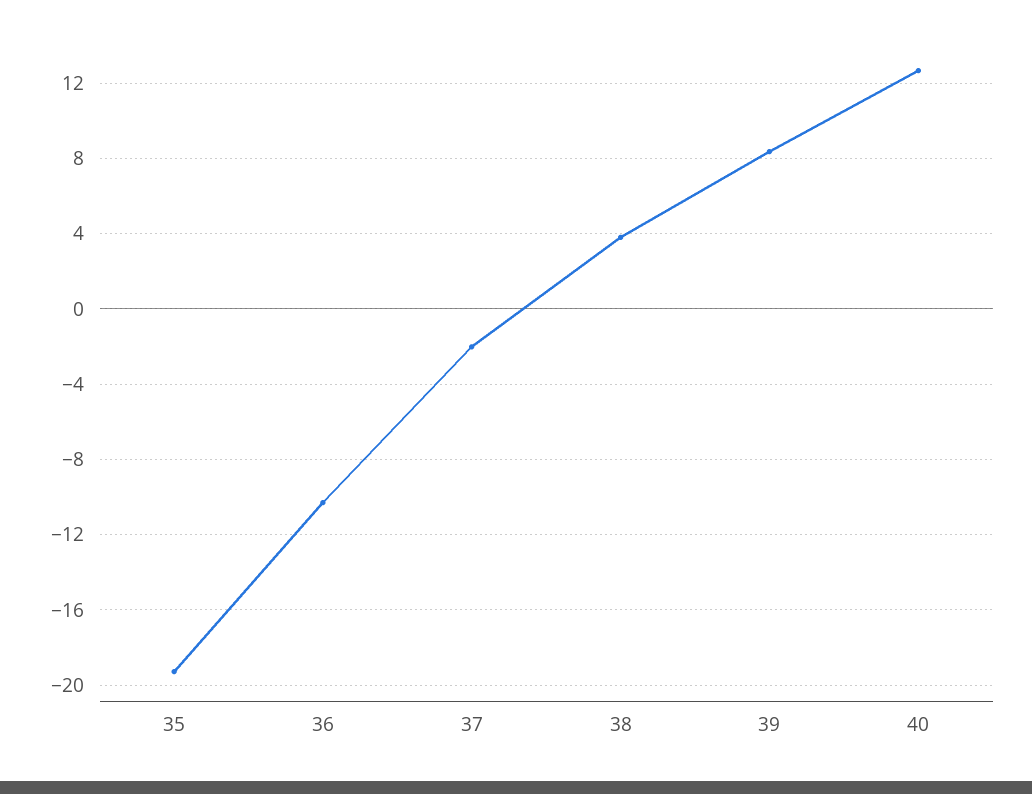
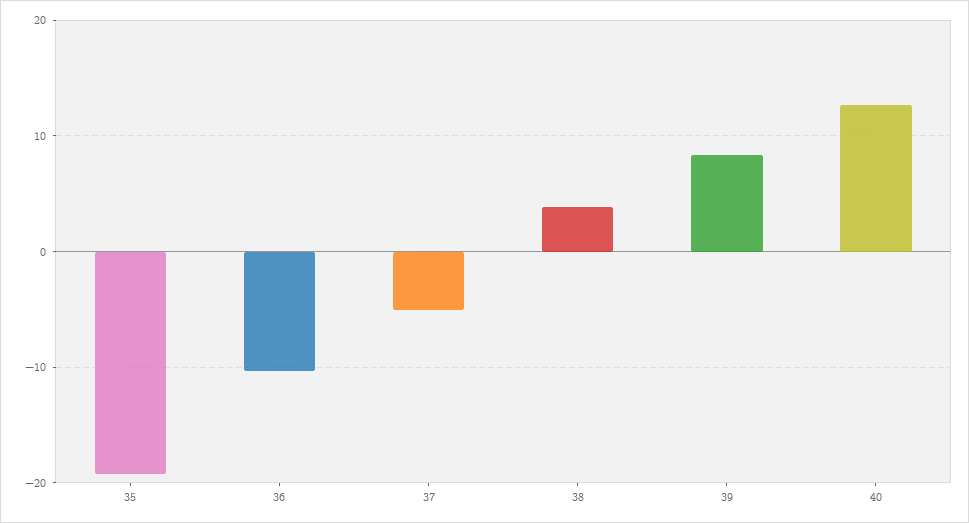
37: -2 -> -5

